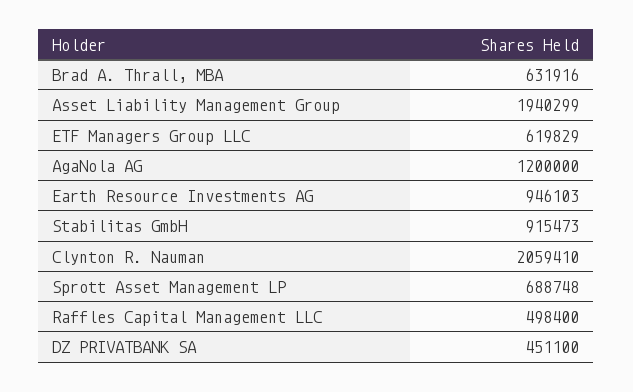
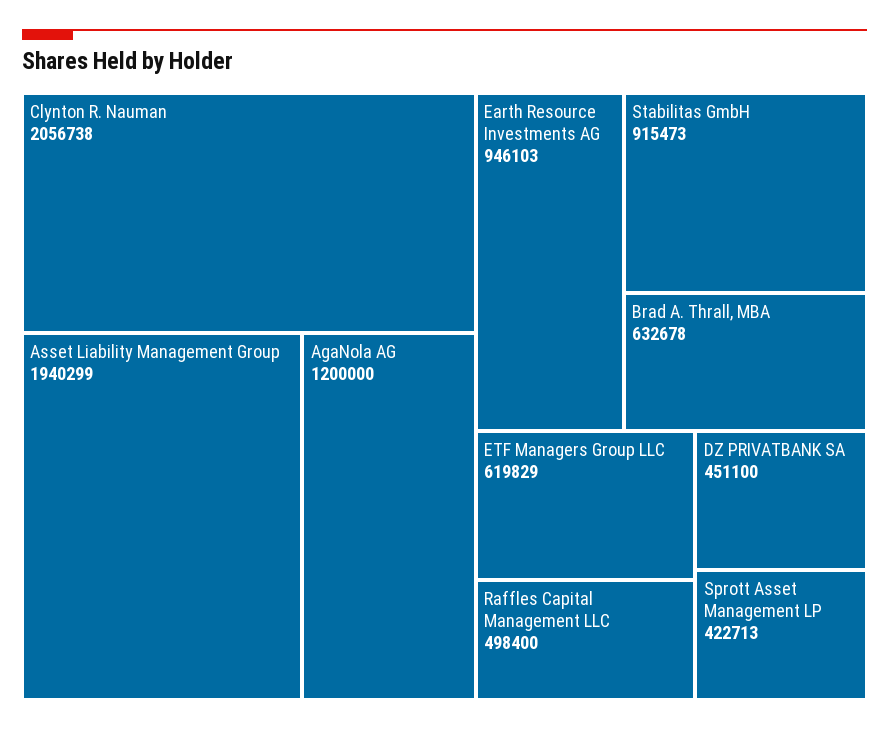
Brad A. Thrall, MBA: 631916 -> 632678
Clynton R. Nauman: 2059410 -> 2056738
Sprott Asset Management LP: 688748 -> 422713

